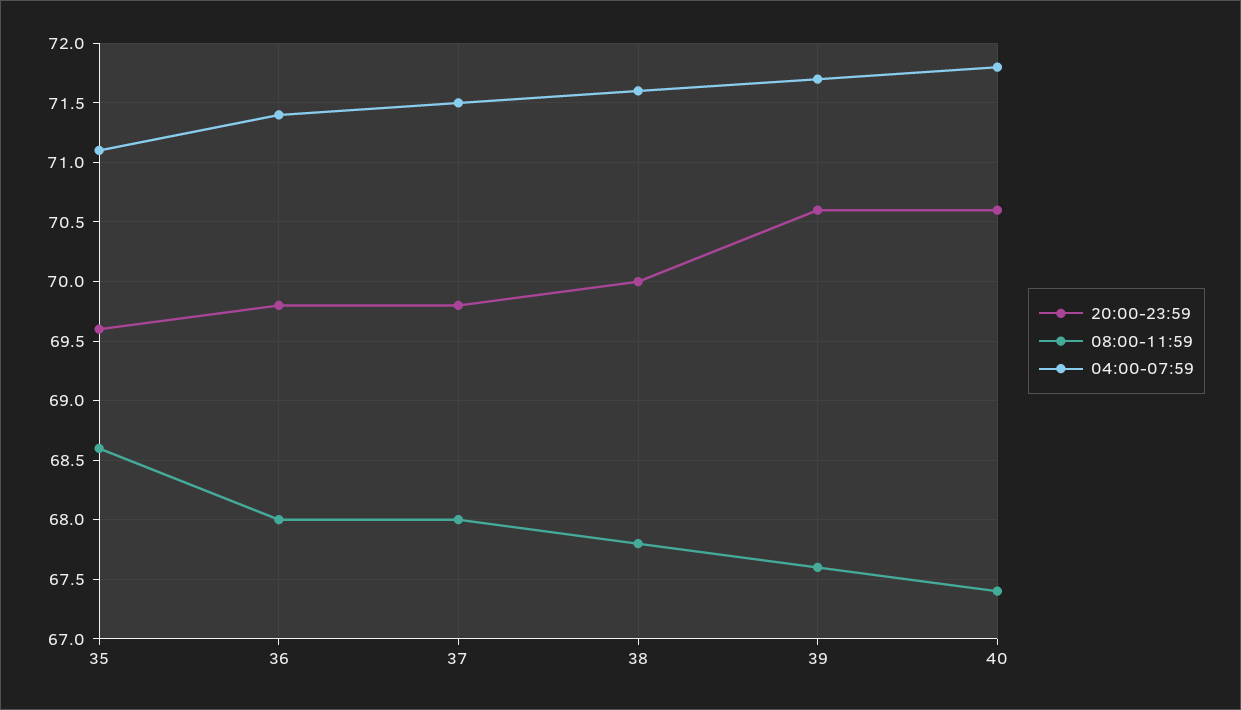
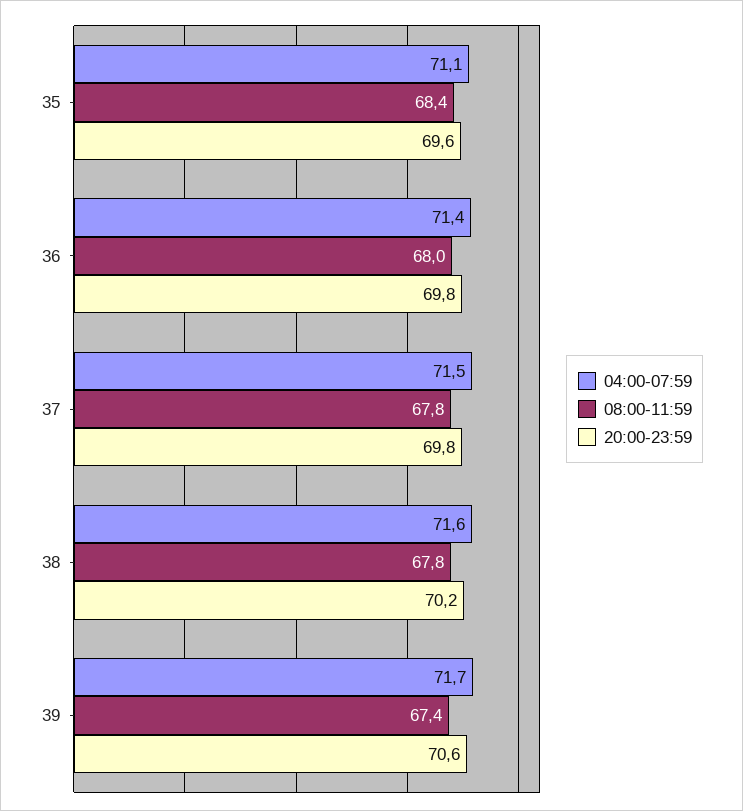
08:00-11:59, 35: 68.6 -> 68.4
08:00-11:59, 37: 68 -> 67.8
20:00-23:59, 38: 70 -> 70.2
08:00-11:59, 39: 67.6 -> 67.4
20:00-23:59, 40: 70.6 -> none
08:00-11:59, 40: 67.4 -> none
04:00-07:59, 40: 71.8 -> none

